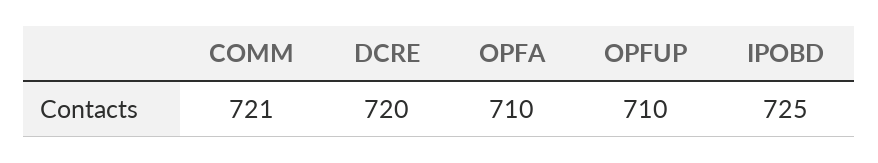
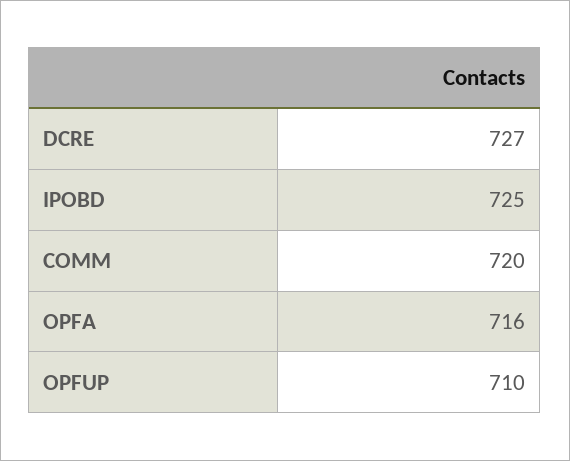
COMM: 721 -> 720
DCRE: 720 -> 727
OPFA: 710 -> 716

